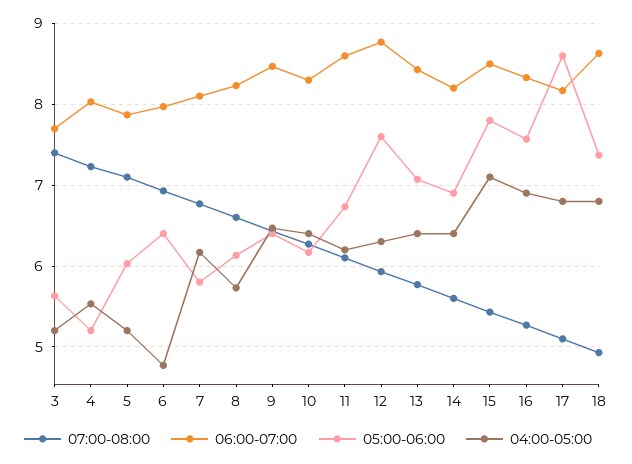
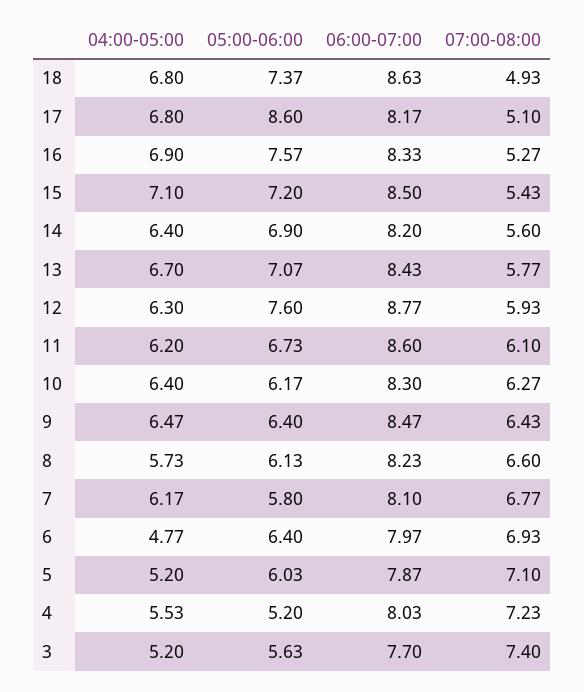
04:00-05:00, 13: 6.4 -> 6.7
05:00-06:00, 15: 7.8 -> 7.2

